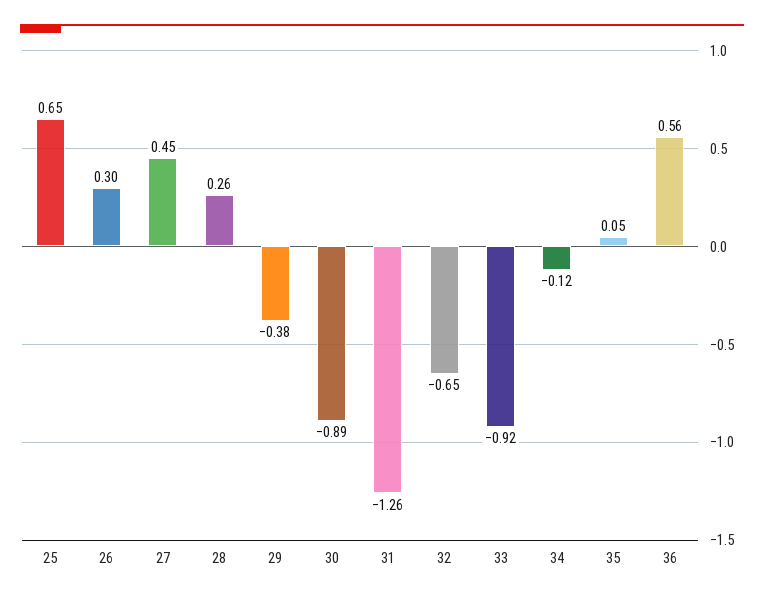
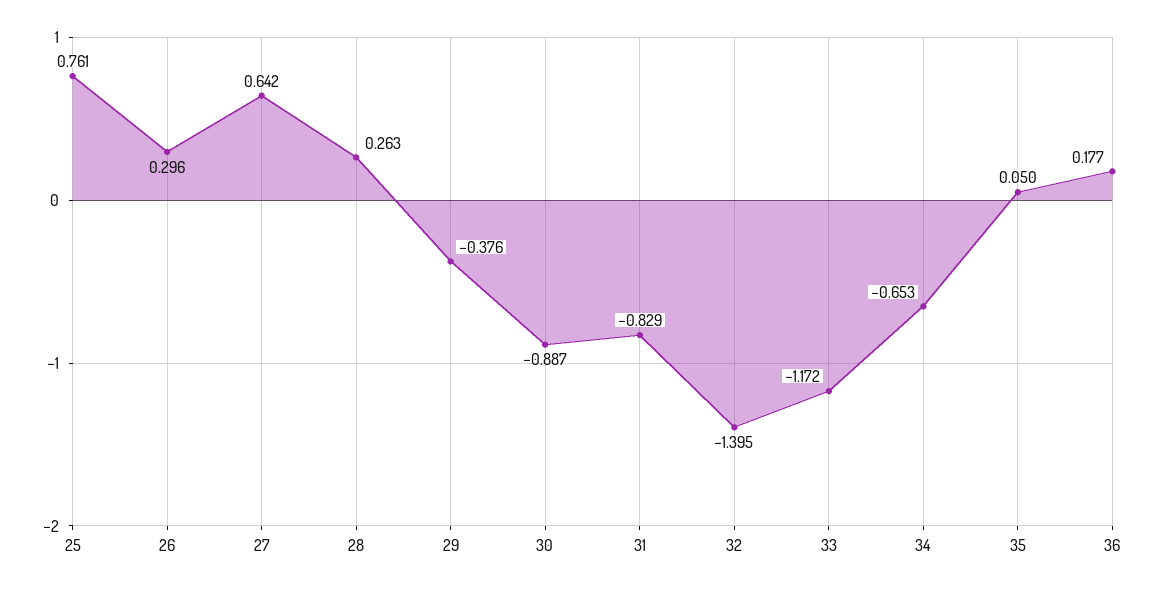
25: 0.65 -> 0.761
27: 0.45 -> 0.642
31: -1.26 -> -0.829
32: -0.65 -> -1.395
33: -0.92 -> -1.172
34: -0.12 -> -0.653
36: 0.56 -> 0.177

